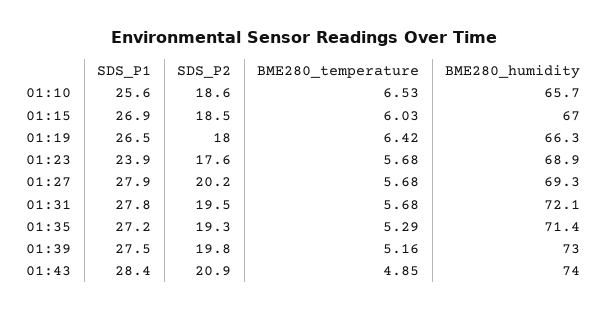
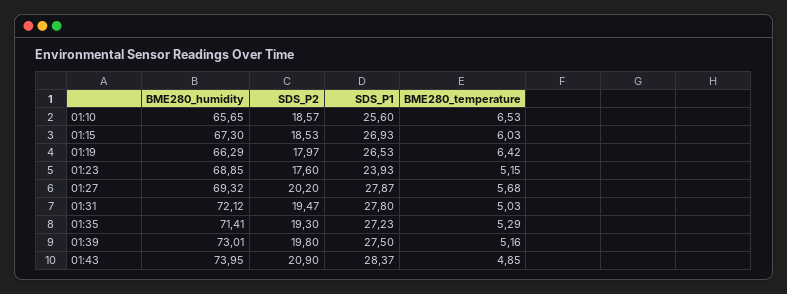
BME280_humidity, 01:15: 67 -> 67.3
BME280_temperature, 01:23: 5.68 -> 5.15
BME280_temperature, 01:31: 5.68 -> 5.03

